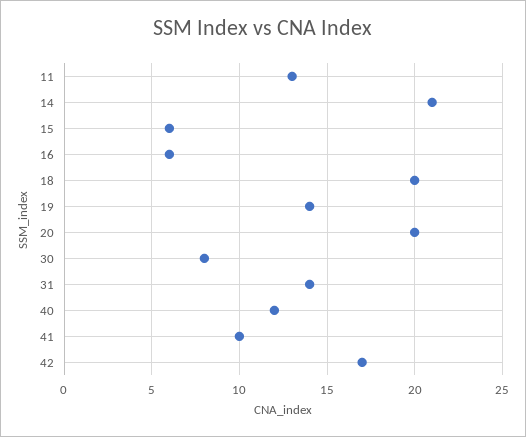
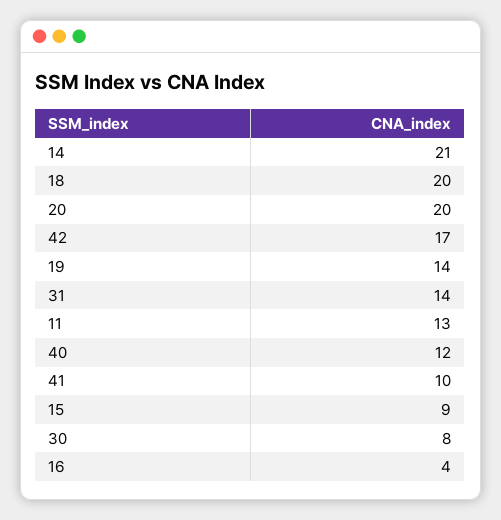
15: 6 -> 9
16: 6 -> 4

